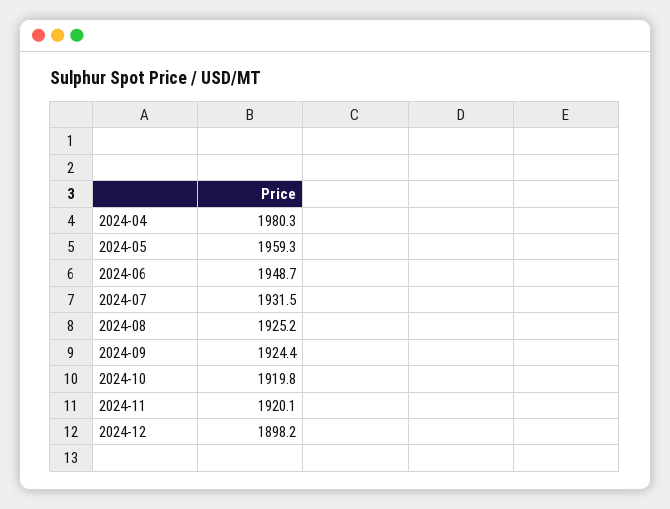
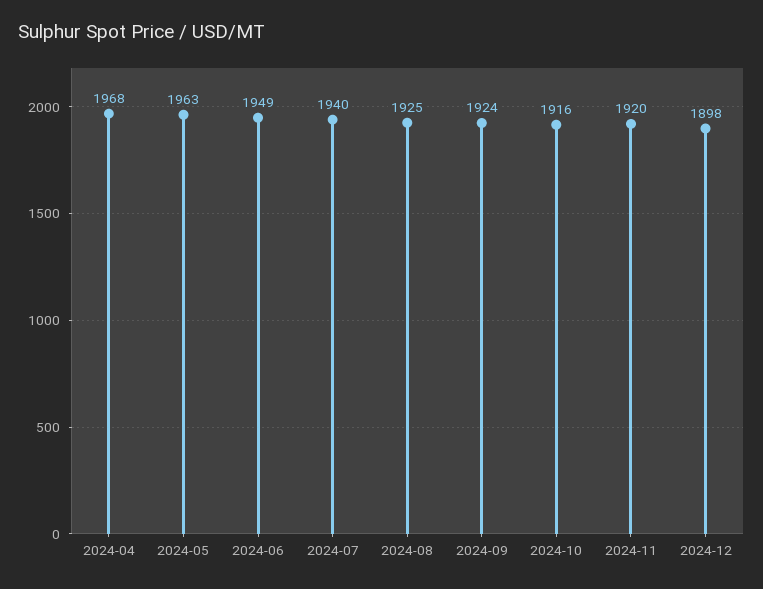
2024-04: 1980.3 -> 1968
2024-05: 1959.3 -> 1963
2024-07: 1931.5 -> 1940
2024-10: 1919.8 -> 1916

